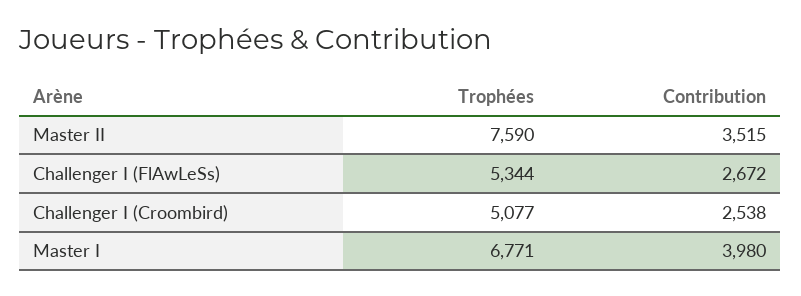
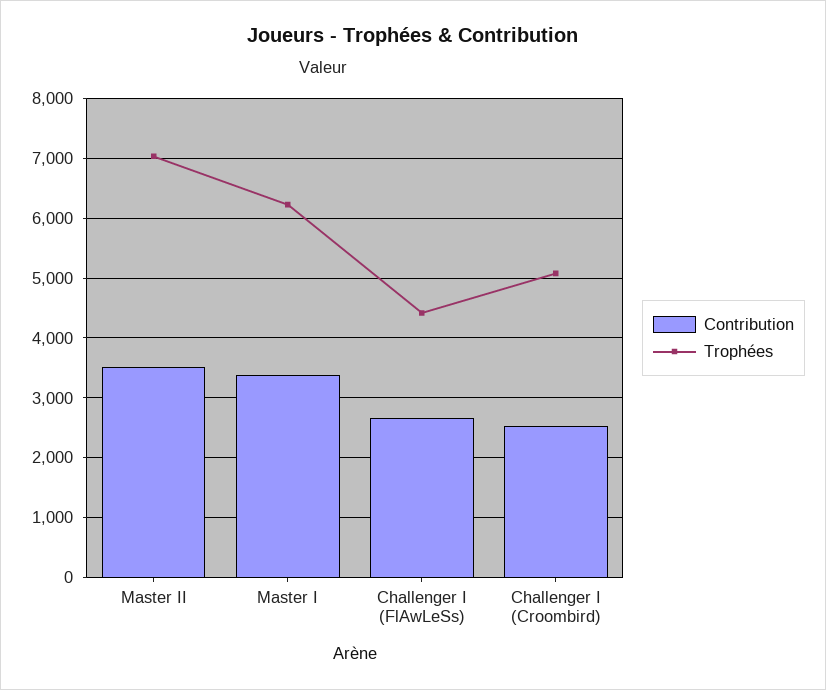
Trophées, Master II: 7590 -> 7000
Trophées, Challenger I (FlAwLeSs): 5344 -> 4400
Trophées, Master I: 6771 -> 6200
Contribution, Master I: 3980 -> 3400

